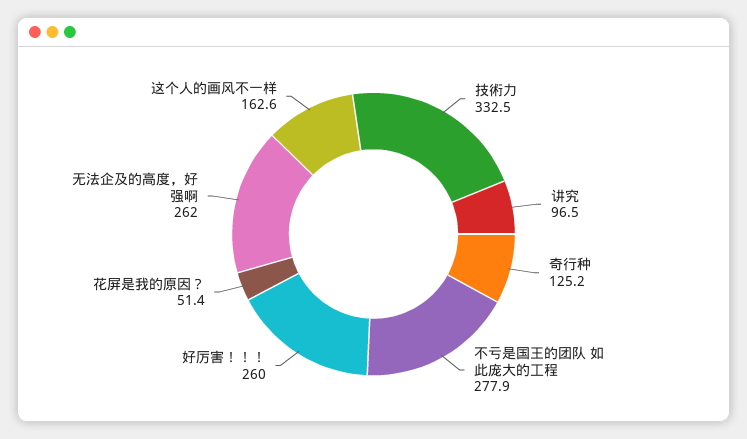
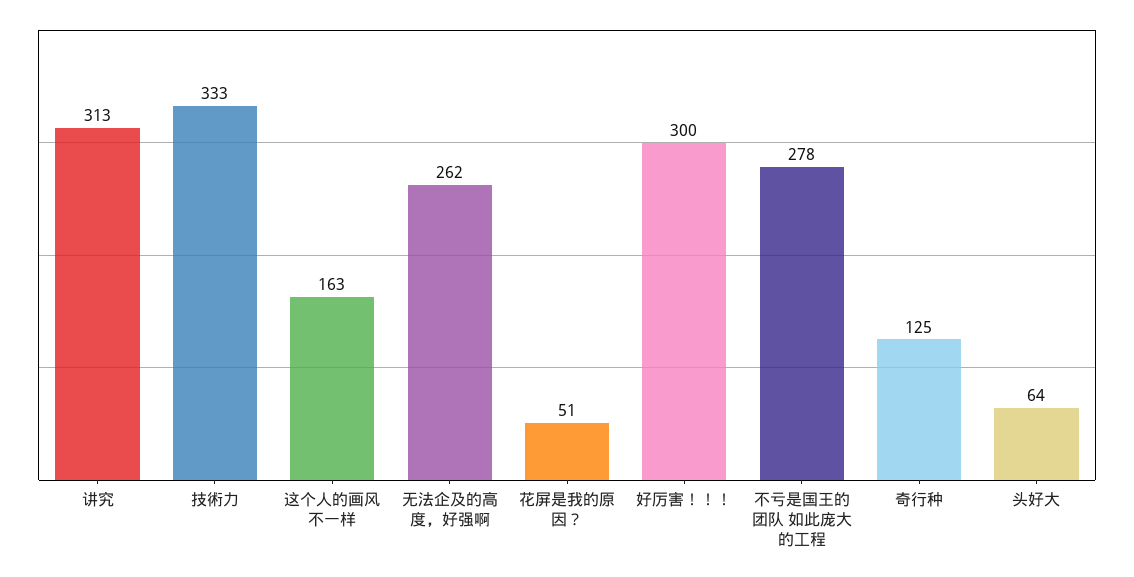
讲究: 96.5 -> 313
好厉害！！！: 260 -> 300
头好大: none -> 64

